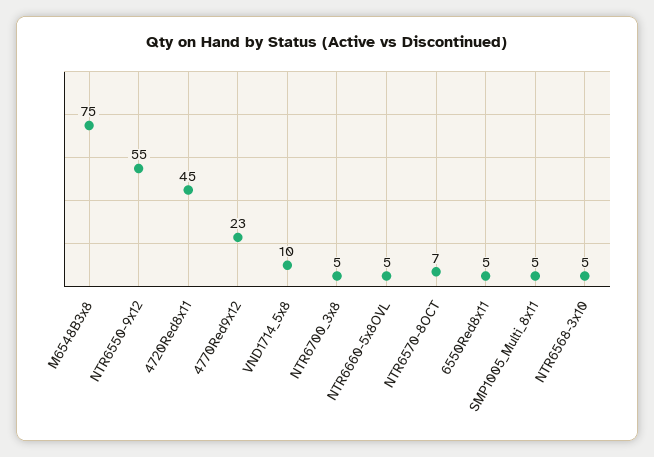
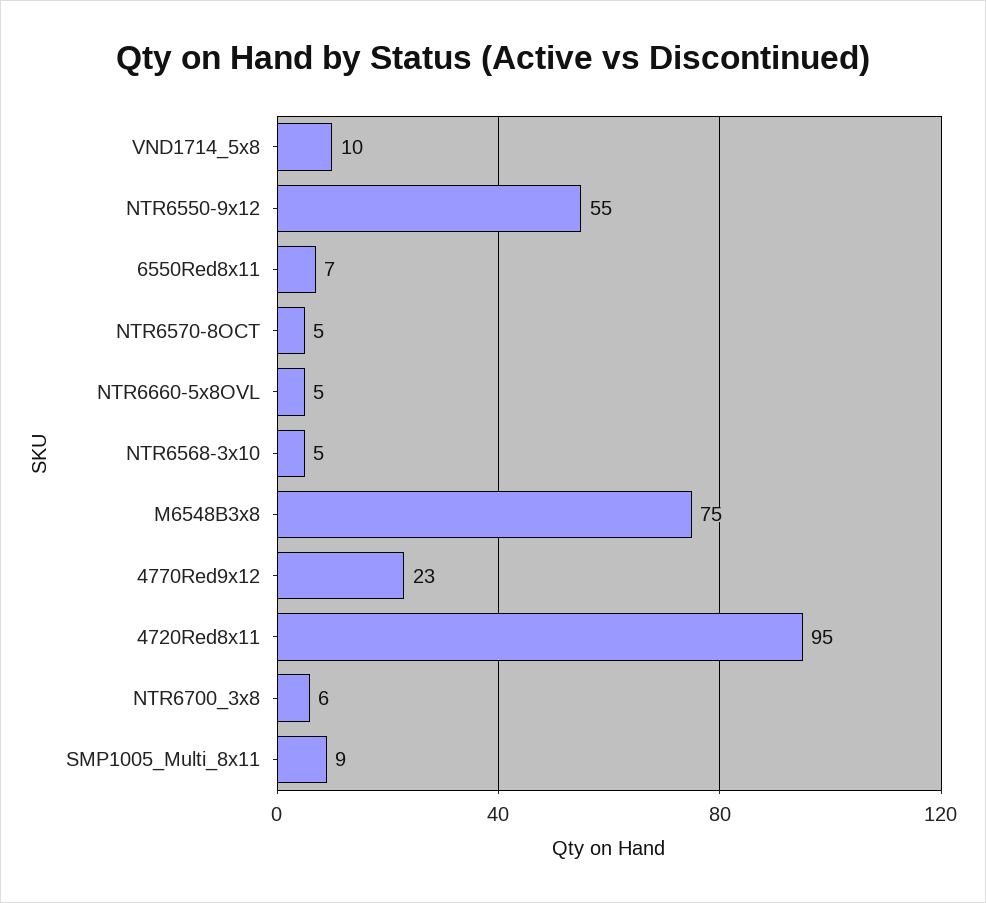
4720Red8x11: 45 -> 95
NTR6700_3x8: 5 -> 6
NTR6570-8OCT: 7 -> 5
6550Red8x11: 5 -> 7
SMP1005_Multi_8x11: 5 -> 9

